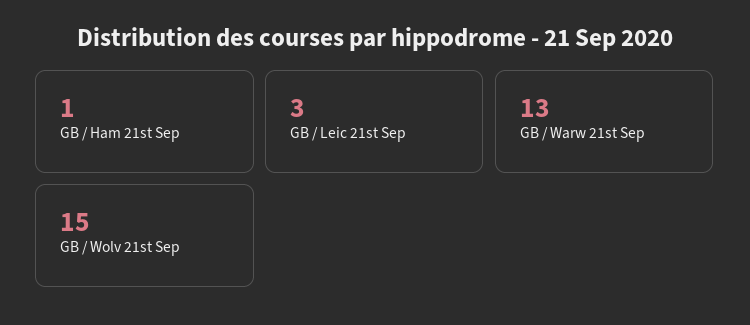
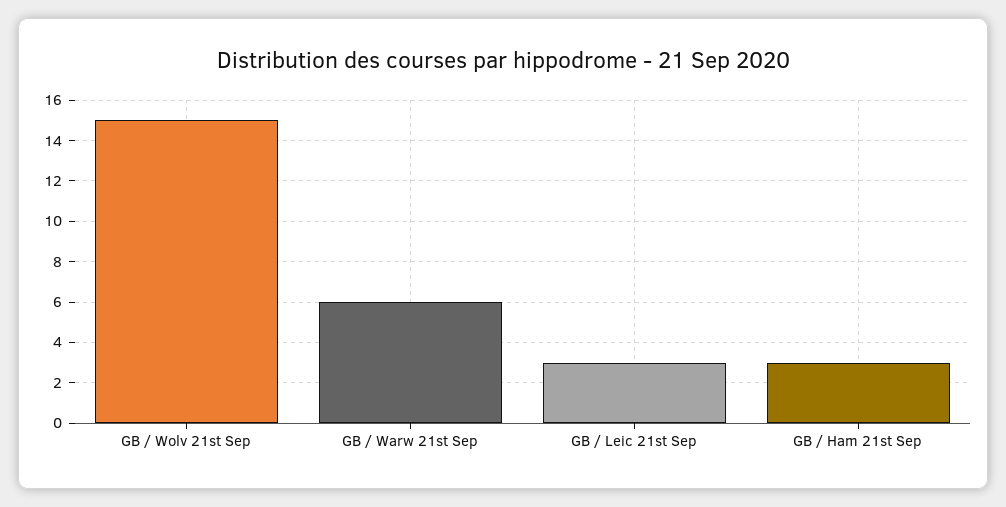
GB / Ham 21st Sep: 1 -> 3
GB / Warw 21st Sep: 13 -> 6

